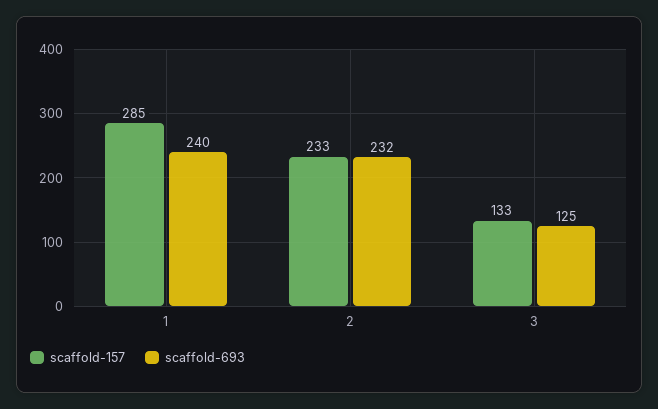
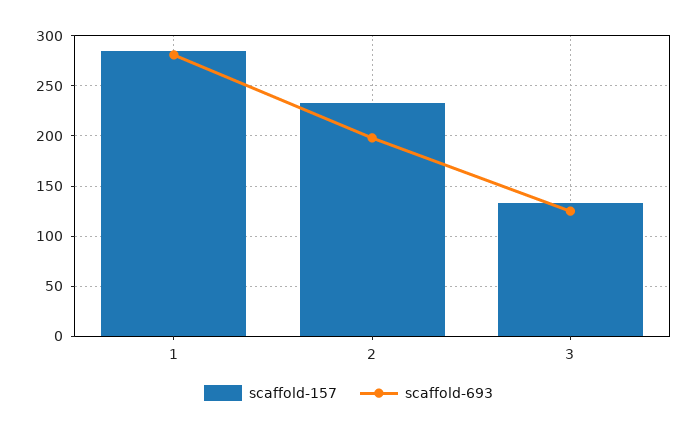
scaffold-693, 1: 240 -> 280
scaffold-693, 2: 232 -> 200

